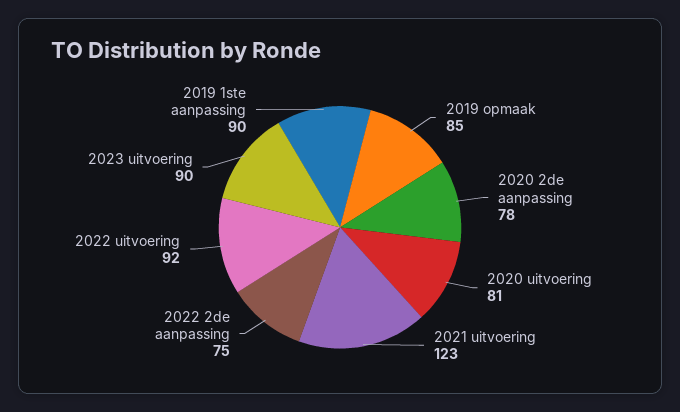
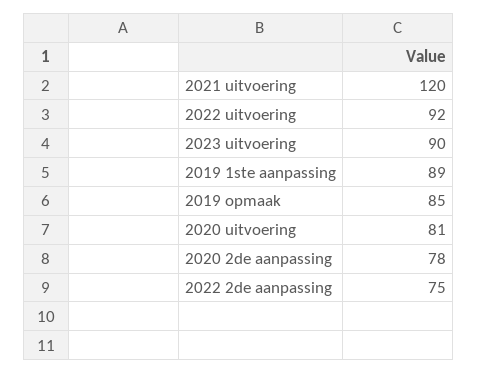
2021 uitvoering: 123 -> 120
2019 1ste aanpassing: 90 -> 89

